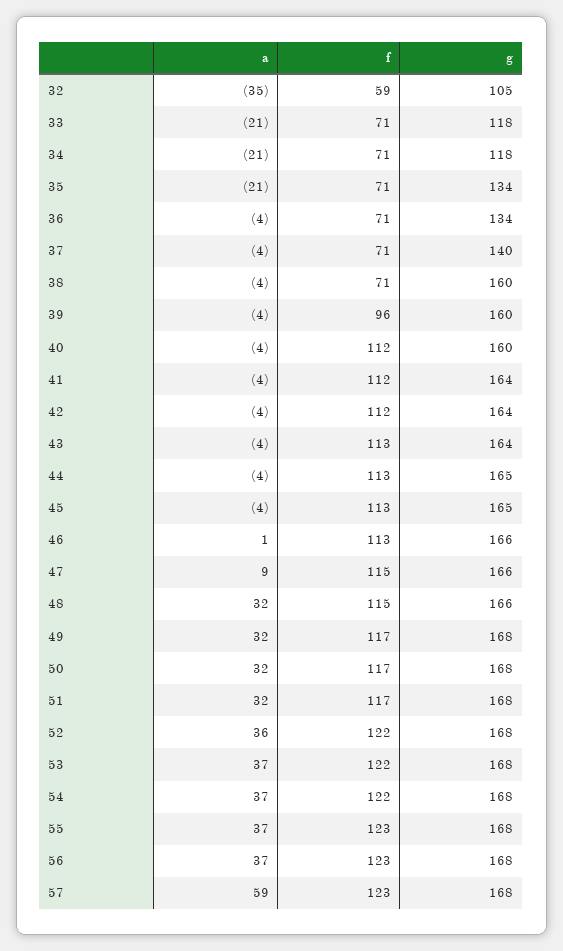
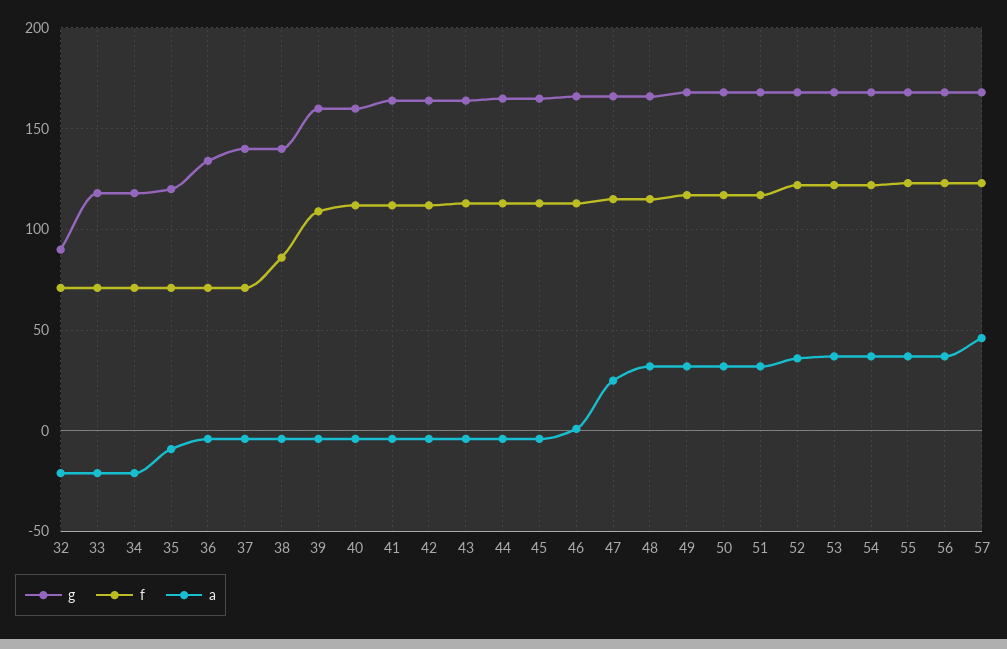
a, 32: -35 -> -20
f, 32: 59 -> 70
g, 32: 105 -> 90
a, 35: -21 -> -10
g, 35: 134 -> 120
f, 38: 71 -> 85
g, 38: 160 -> 140
f, 39: 96 -> 110
a, 47: 9 -> 25
a, 57: 59 -> 45

